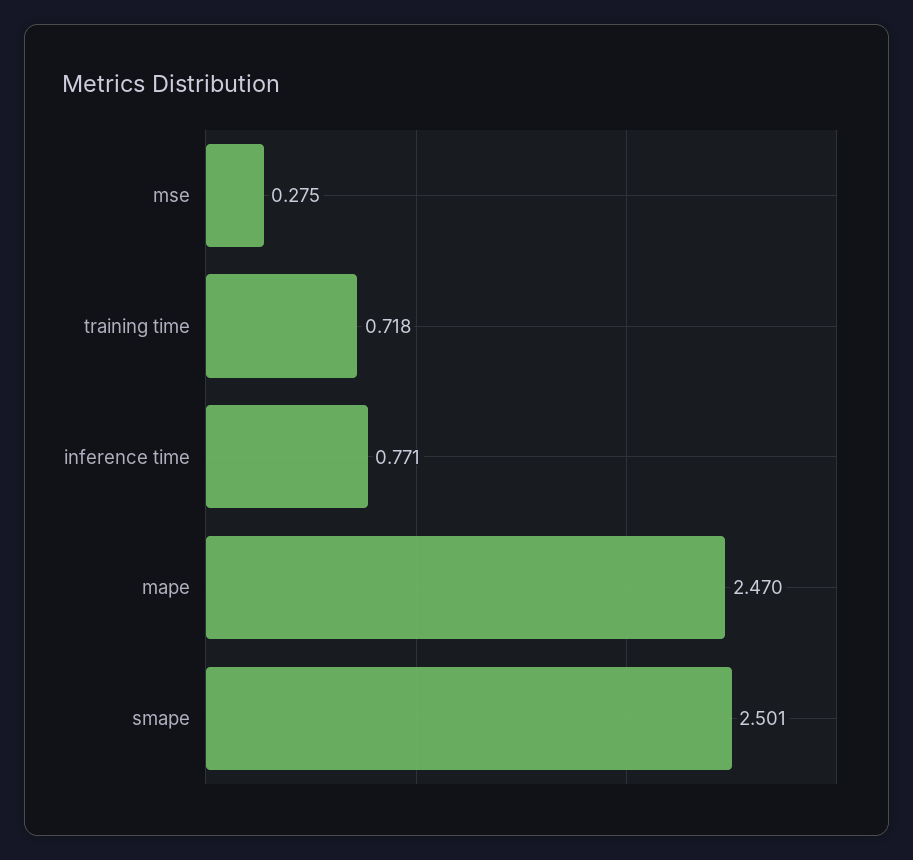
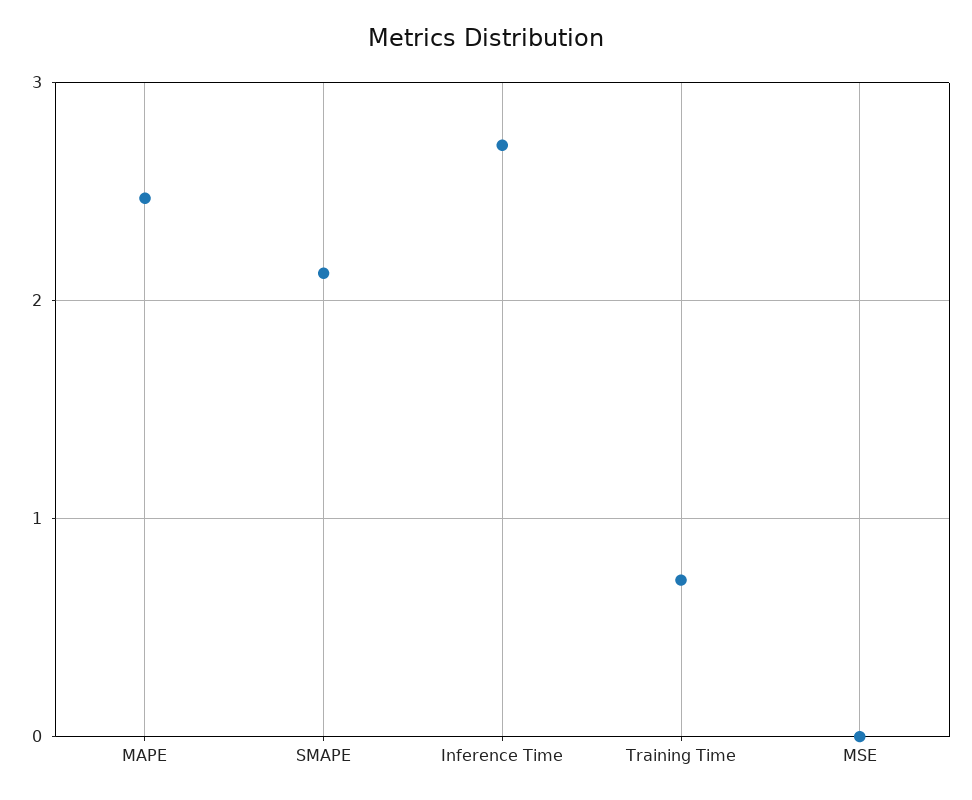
mse: 0.275 -> 0
inference time: 0.771 -> 2.7
smape: 2.501 -> 2.1

